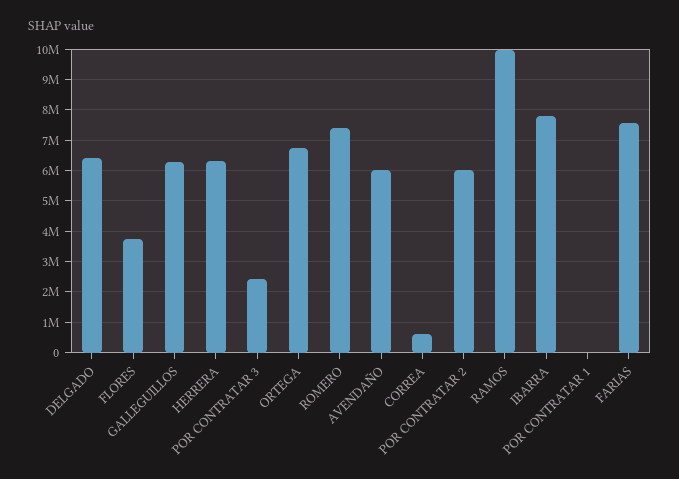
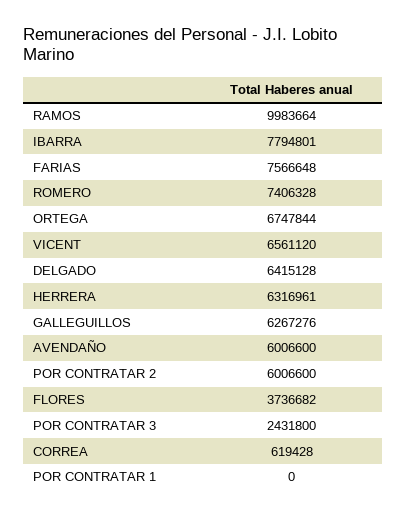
VICENT: none -> 6561120

